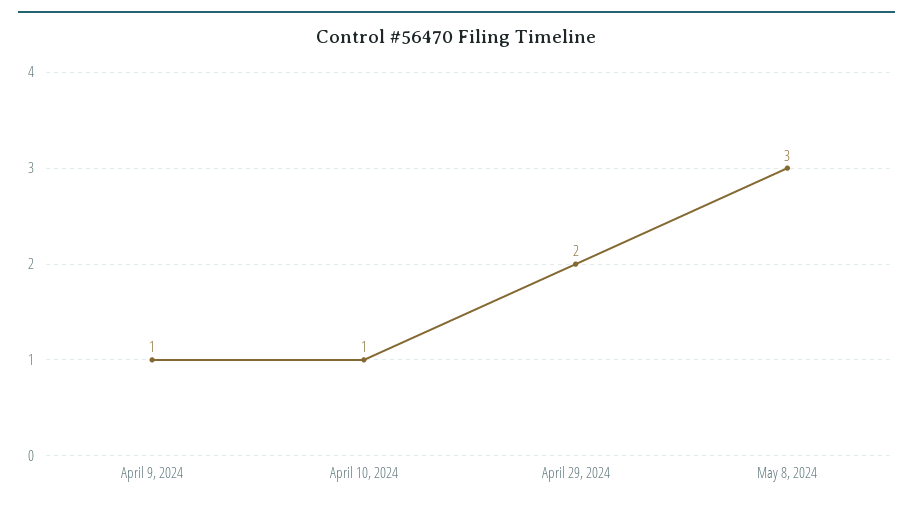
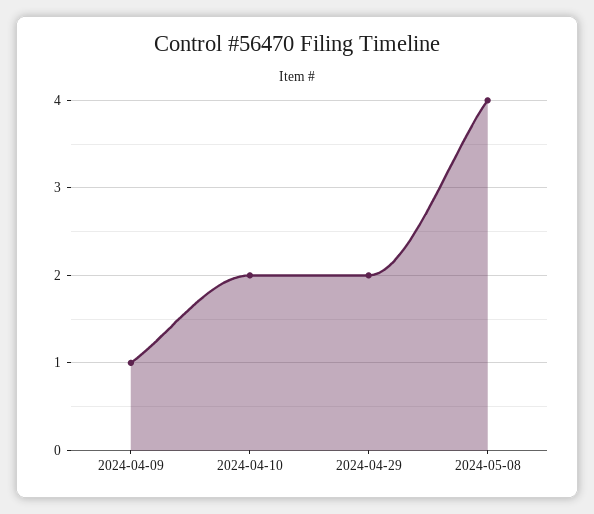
April 10, 2024: 1 -> 2
May 8, 2024: 3 -> 4

